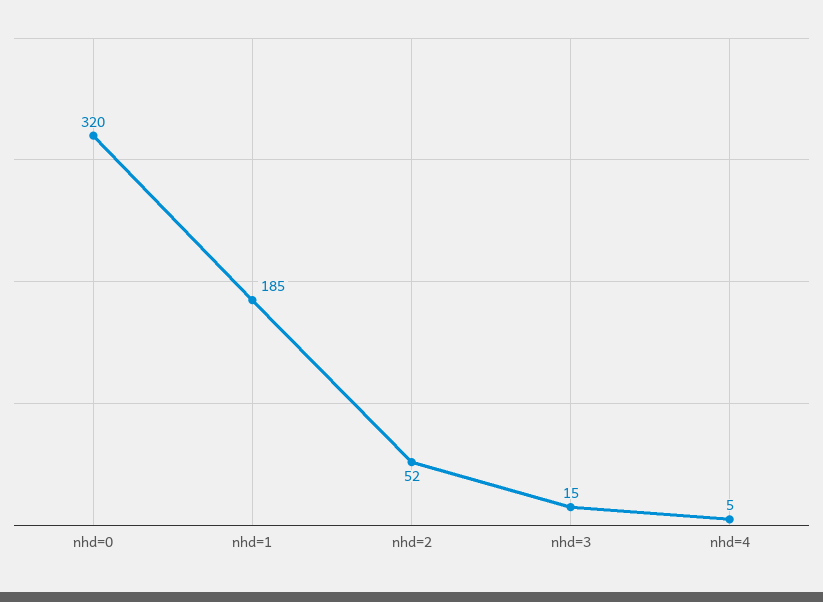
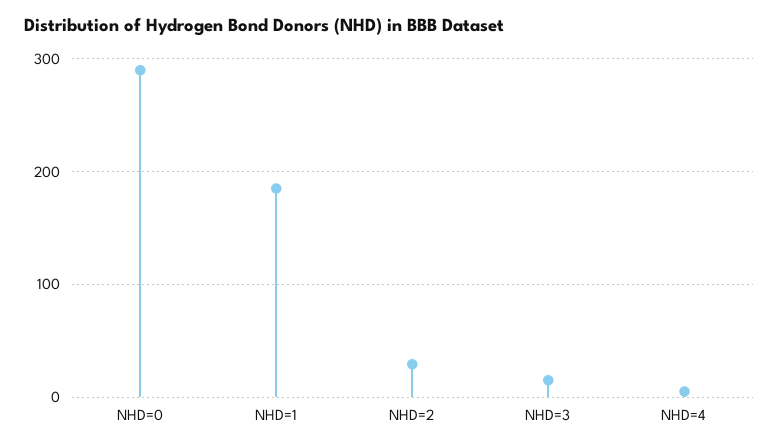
nhd=0: 320 -> 290
nhd=2: 52 -> 30

